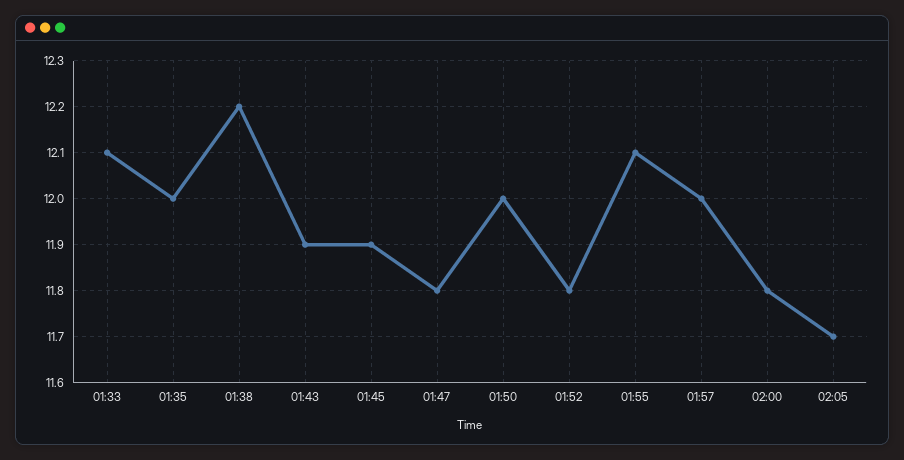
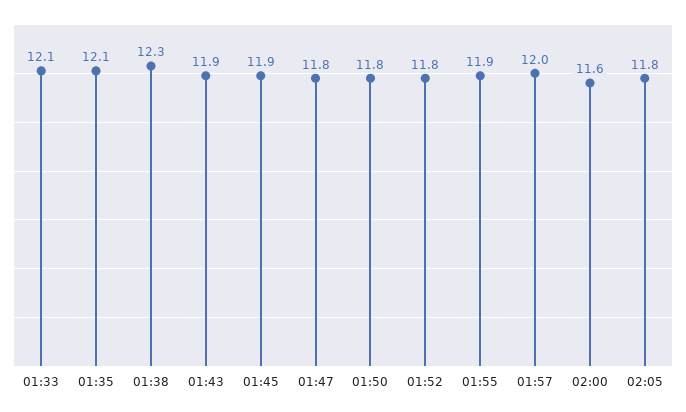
01:35: 12 -> 12.1
01:38: 12.2 -> 12.3
01:50: 12 -> 11.8
01:55: 12.1 -> 11.9
02:00: 11.8 -> 11.6
02:05: 11.7 -> 11.8

